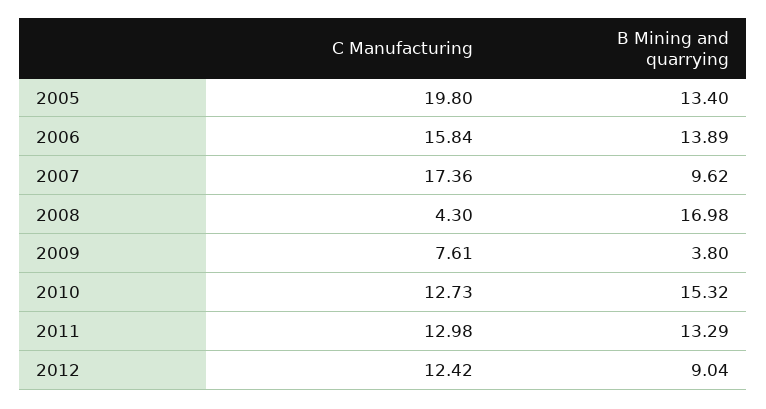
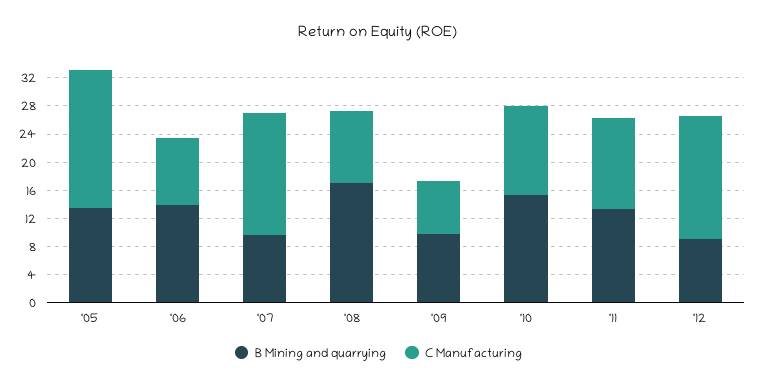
C Manufacturing, 2006: 15.84 -> 10
C Manufacturing, 2008: 4.3 -> 10
B Mining and quarrying, 2009: 3.8 -> 10
C Manufacturing, 2012: 12.42 -> 18

